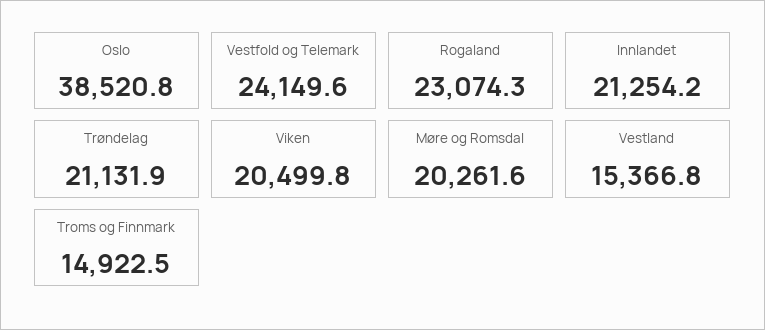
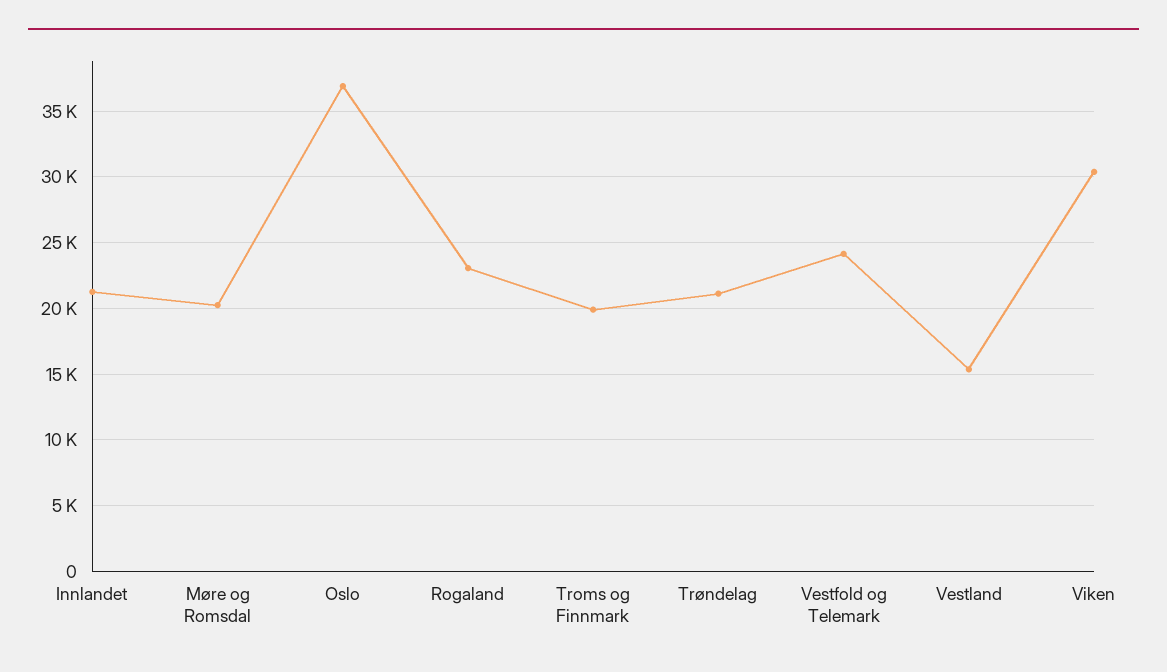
Oslo: 38520.8 -> 37000
Viken: 20499.8 -> 30500
Troms og Finnmark: 14922.5 -> 20000

